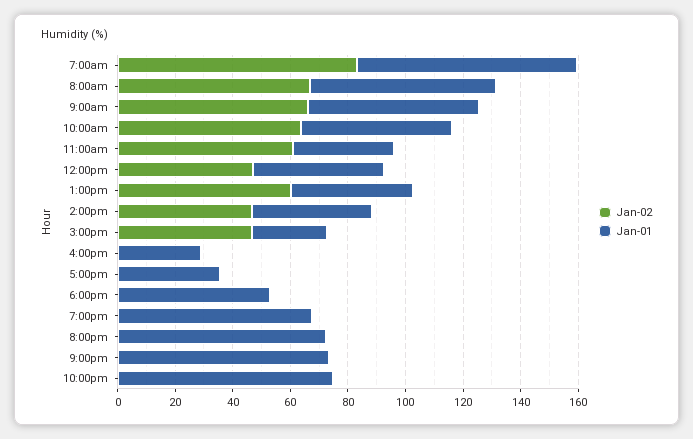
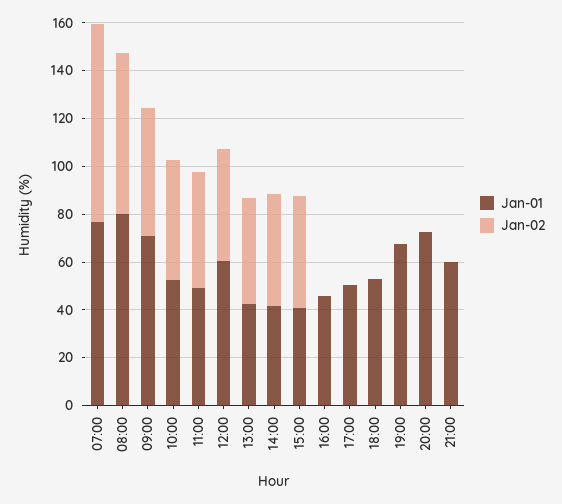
Jan-01, 8:00am: 65 -> 80
Jan-02, 9:00am: 65 -> 55
Jan-01, 9:00am: 60 -> 70
Jan-02, 10:00am: 65 -> 50
Jan-02, 11:00am: 60 -> 50
Jan-01, 11:00am: 35 -> 50
Jan-01, 12:00pm: 45 -> 60
Jan-02, 1:00pm: 60 -> 45
Jan-01, 3:00pm: 25 -> 40
Jan-01, 4:00pm: 30 -> 45
Jan-01, 5:00pm: 35 -> 50
Jan-01, 9:00pm: 75 -> 60
Jan-02, 10:00pm: 0 -> none
Jan-01, 10:00pm: 75 -> none

